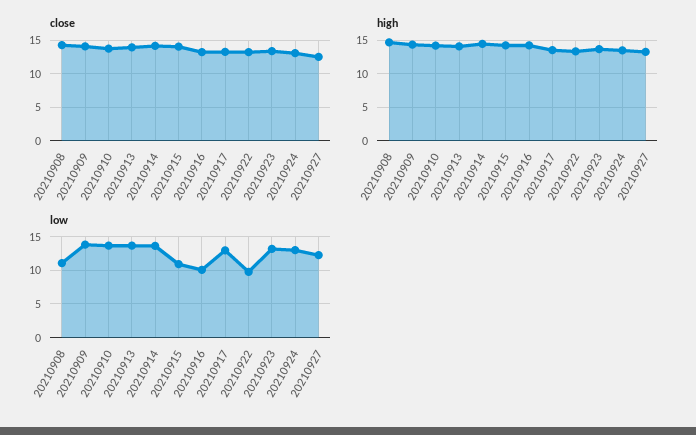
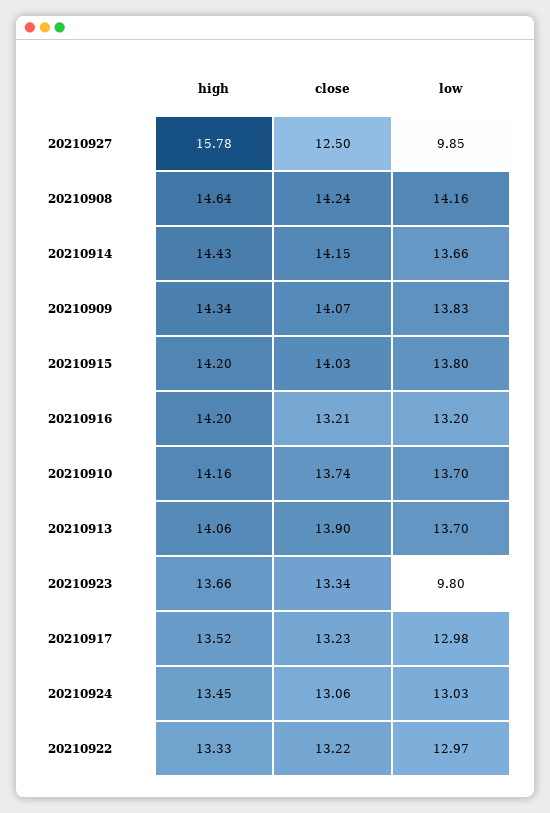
high, 20210927: 13 -> 15.78
low, 20210908: 11 -> 14.16
low, 20210915: 11 -> 13.8
low, 20210916: 10 -> 13.2
low, 20210922: 10 -> 12.97
low, 20210923: 13 -> 9.8
low, 20210927: 12 -> 9.85

